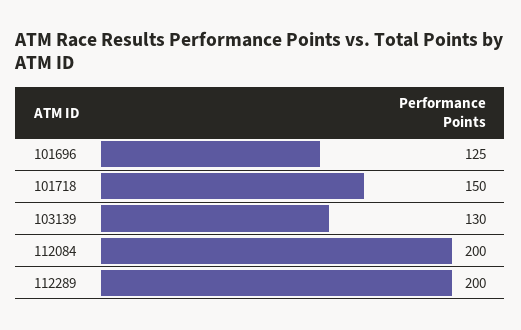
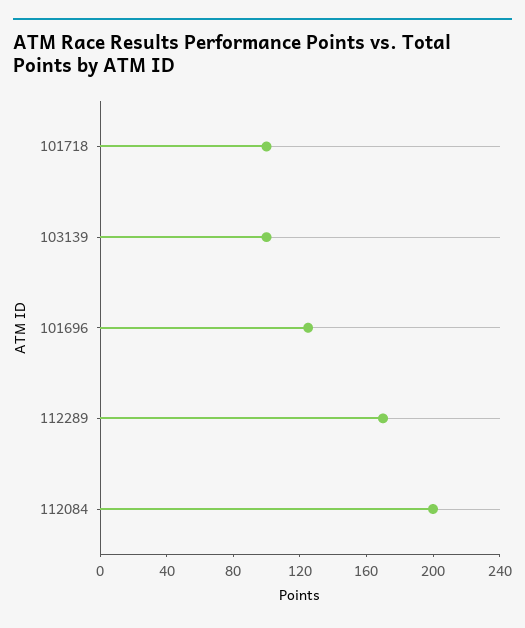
101718: 150 -> 100
103139: 130 -> 100
112289: 200 -> 170

